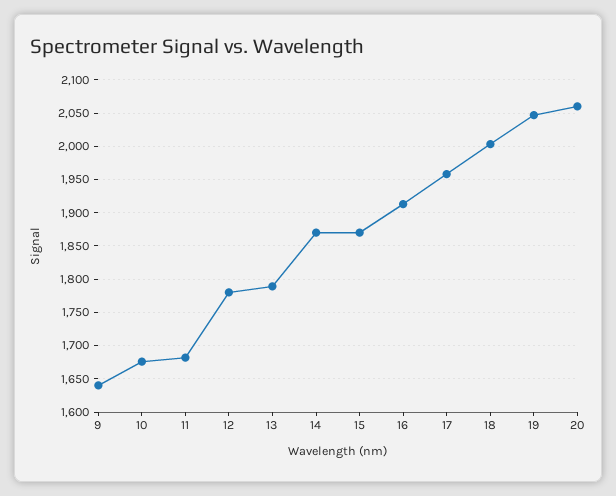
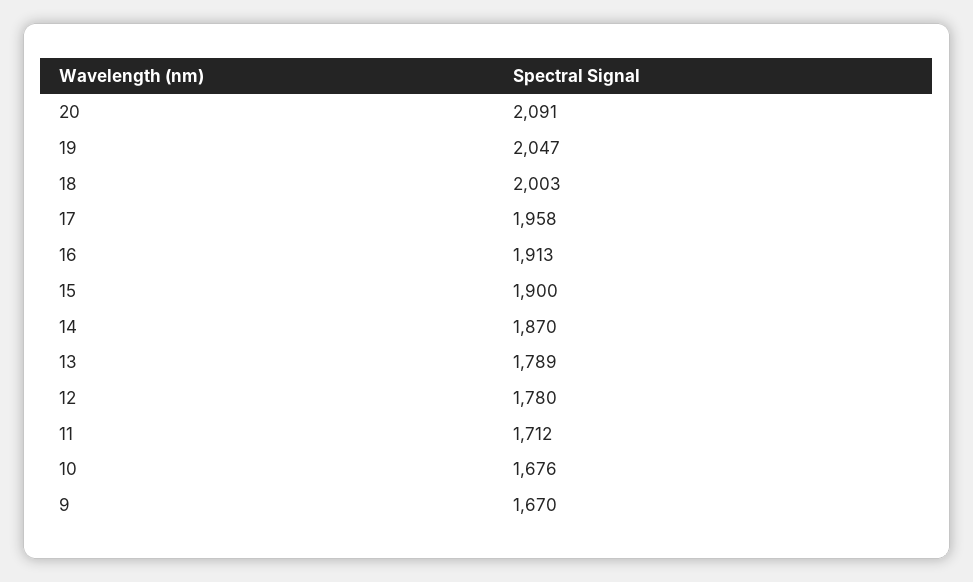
9: 1640 -> 1670
11: 1680 -> 1712
15: 1870 -> 1900
20: 2060 -> 2091

